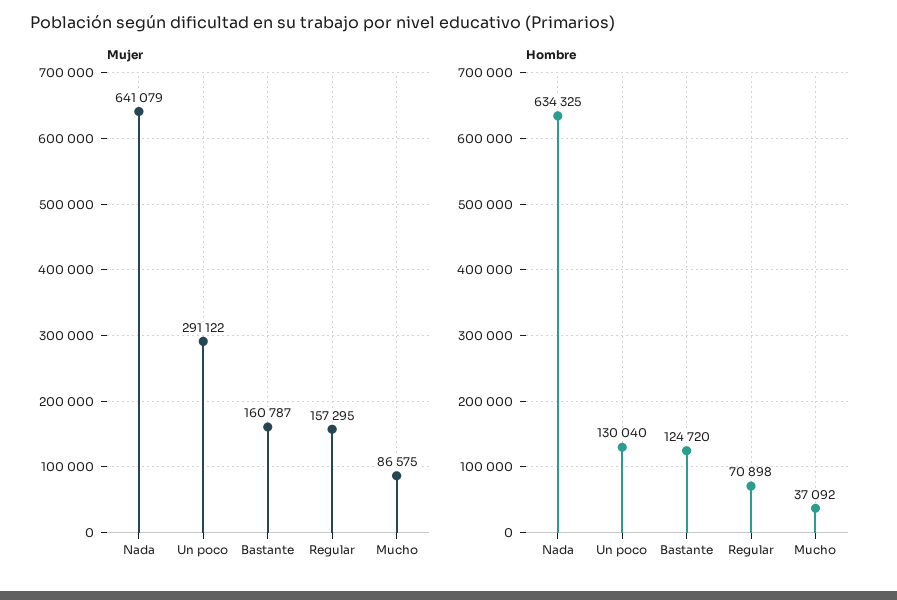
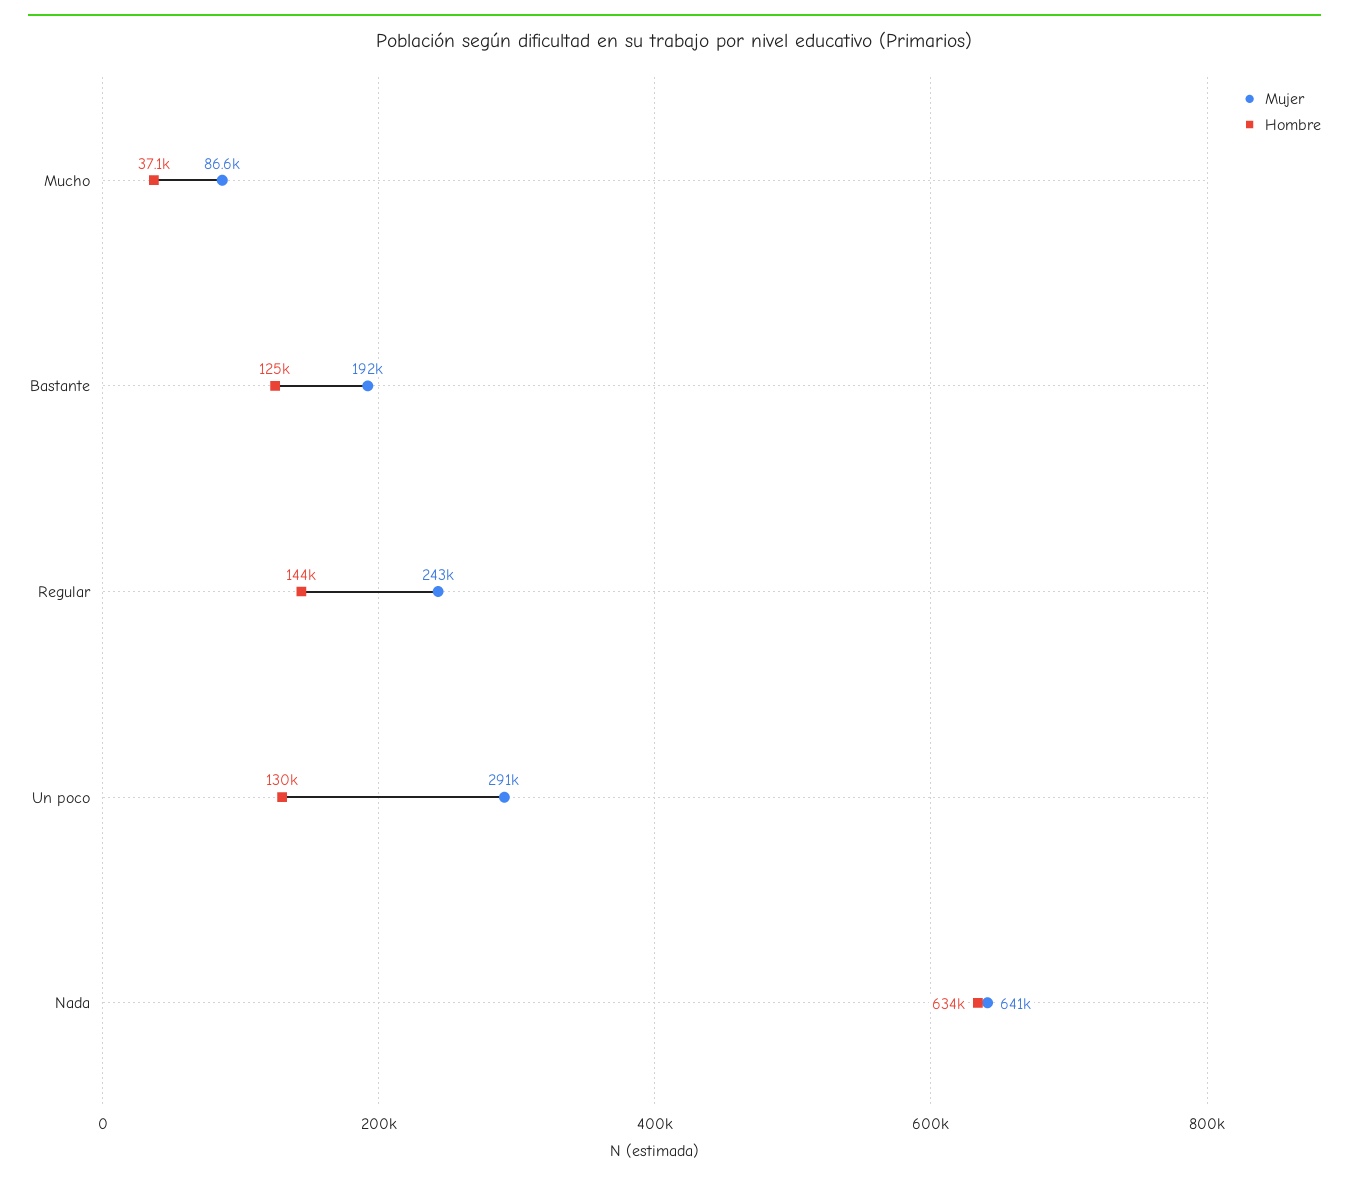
Mujer, Bastante: 160787 -> 192000
Mujer, Regular: 157295 -> 243000
Hombre, Regular: 70898 -> 144000

